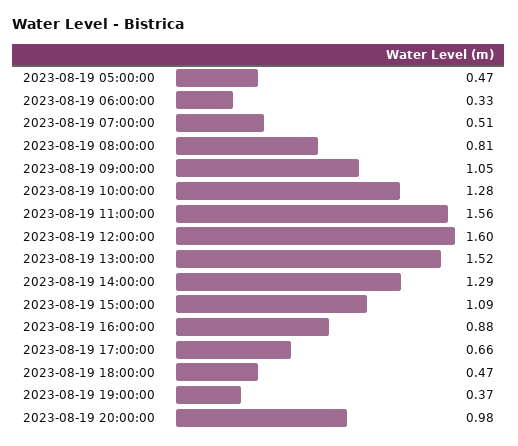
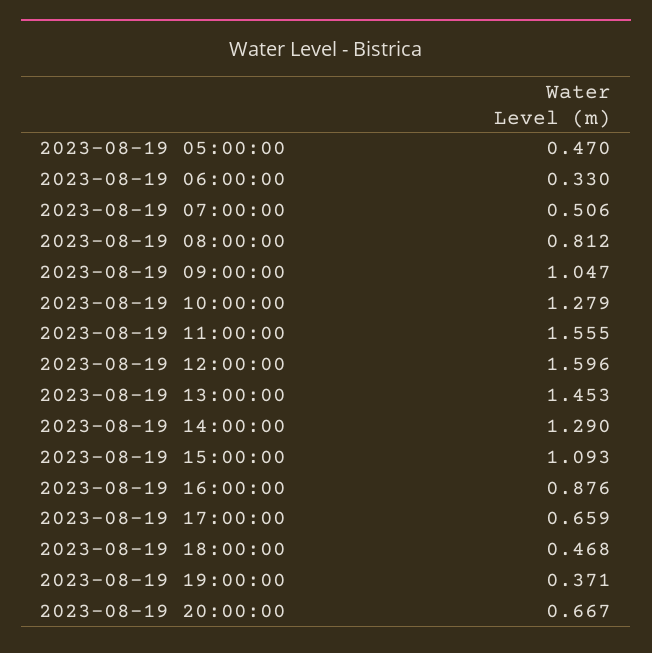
2023-08-19 13:00:00: 1.52 -> 1.453
2023-08-19 20:00:00: 0.98 -> 0.667

